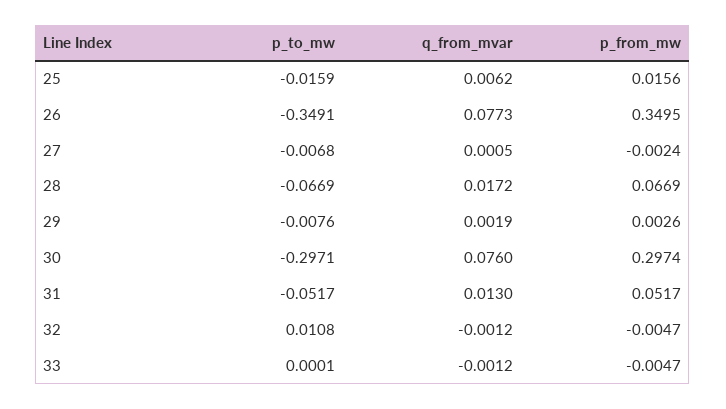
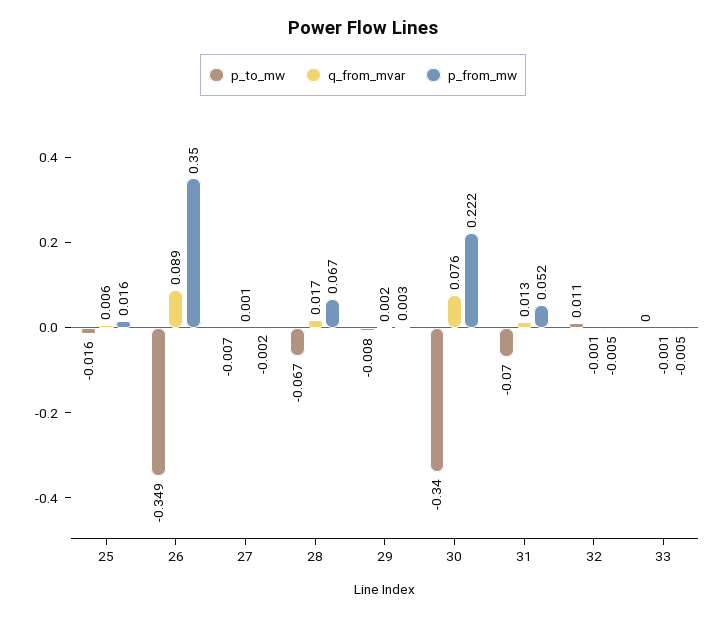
q_from_mvar, 26: 0.0773 -> 0.089
p_to_mw, 30: -0.2971 -> -0.34
p_from_mw, 30: 0.2974 -> 0.222
p_to_mw, 31: -0.0517 -> -0.07

